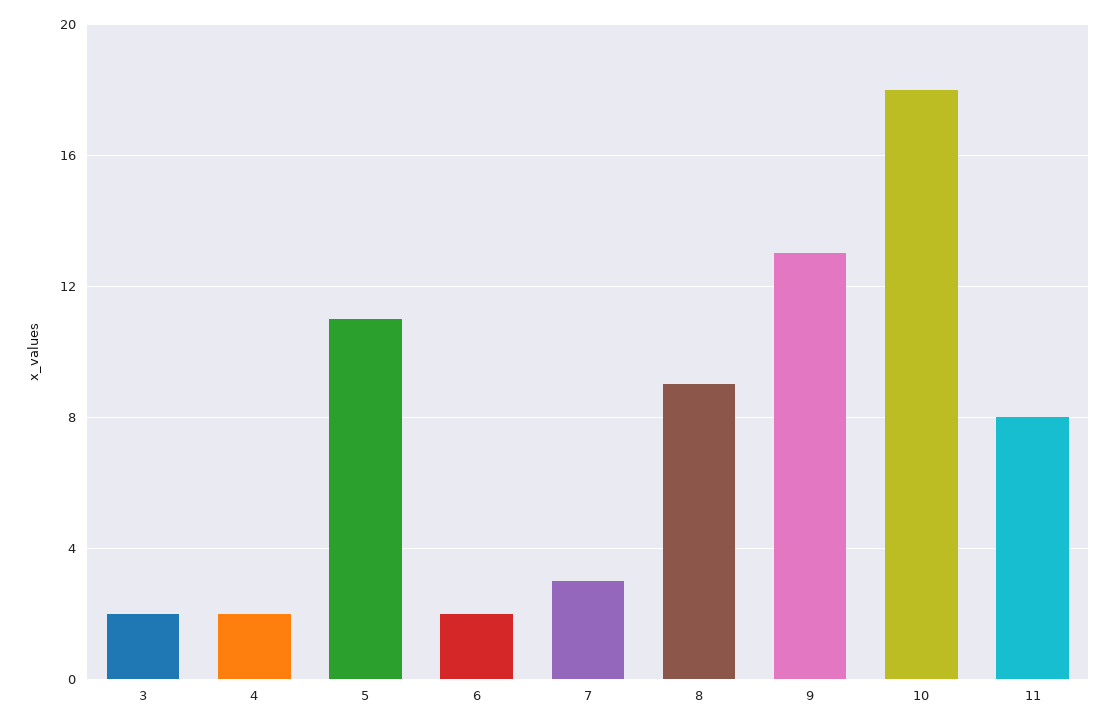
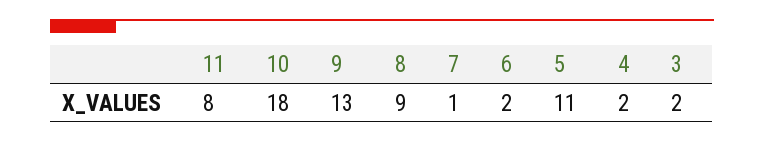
7: 3 -> 1

